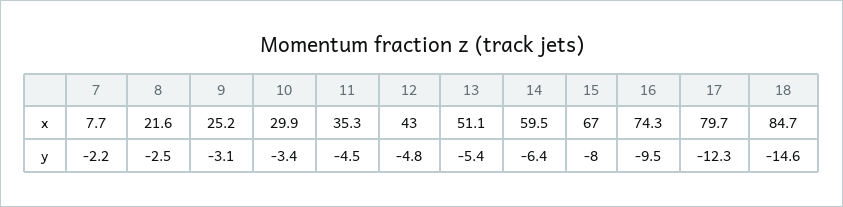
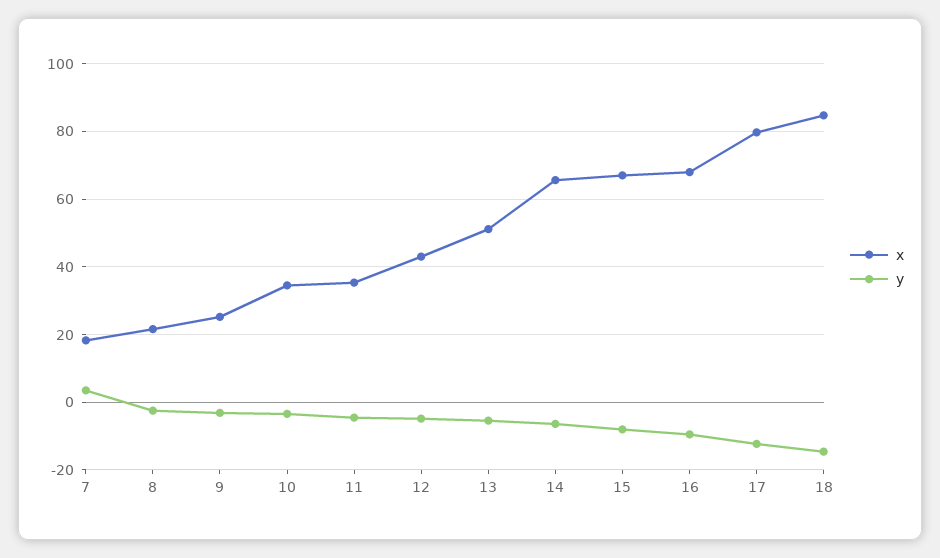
x, 7: 7.7 -> 18
x, 10: 29.9 -> 34
x, 14: 59.5 -> 66
x, 16: 74.3 -> 68
y, 7: -2.2 -> 4

